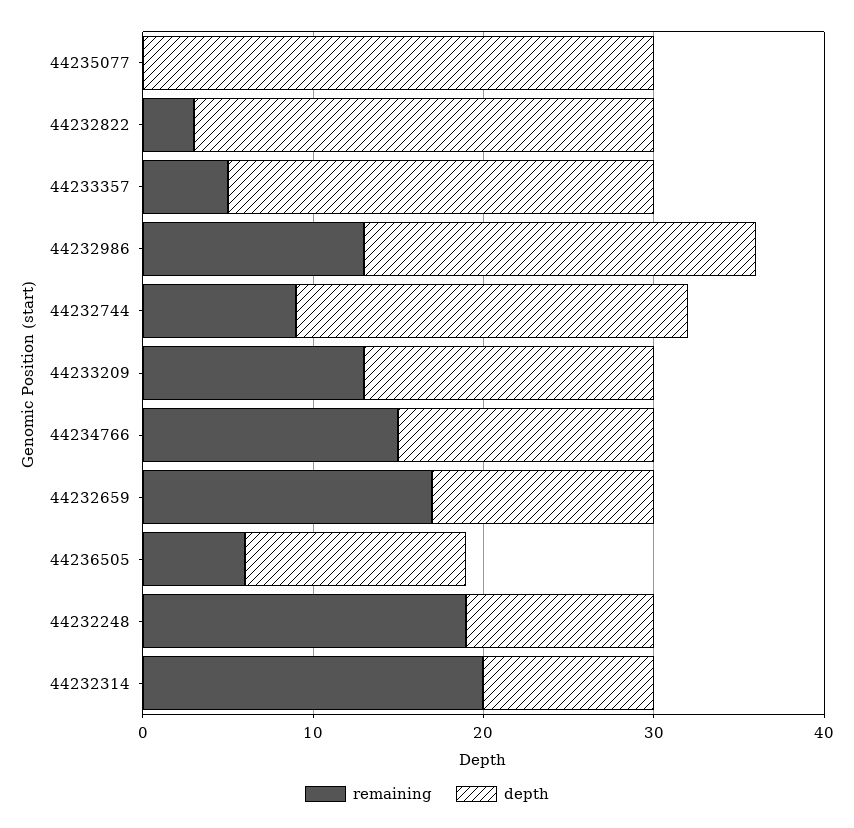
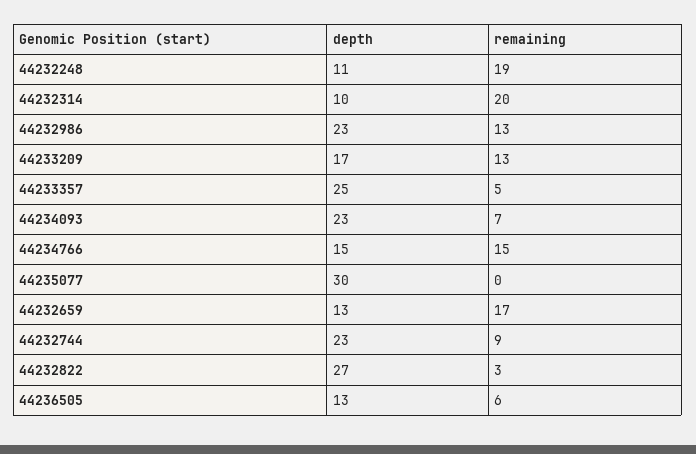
depth, 44234093: none -> 23
remaining, 44234093: none -> 7

